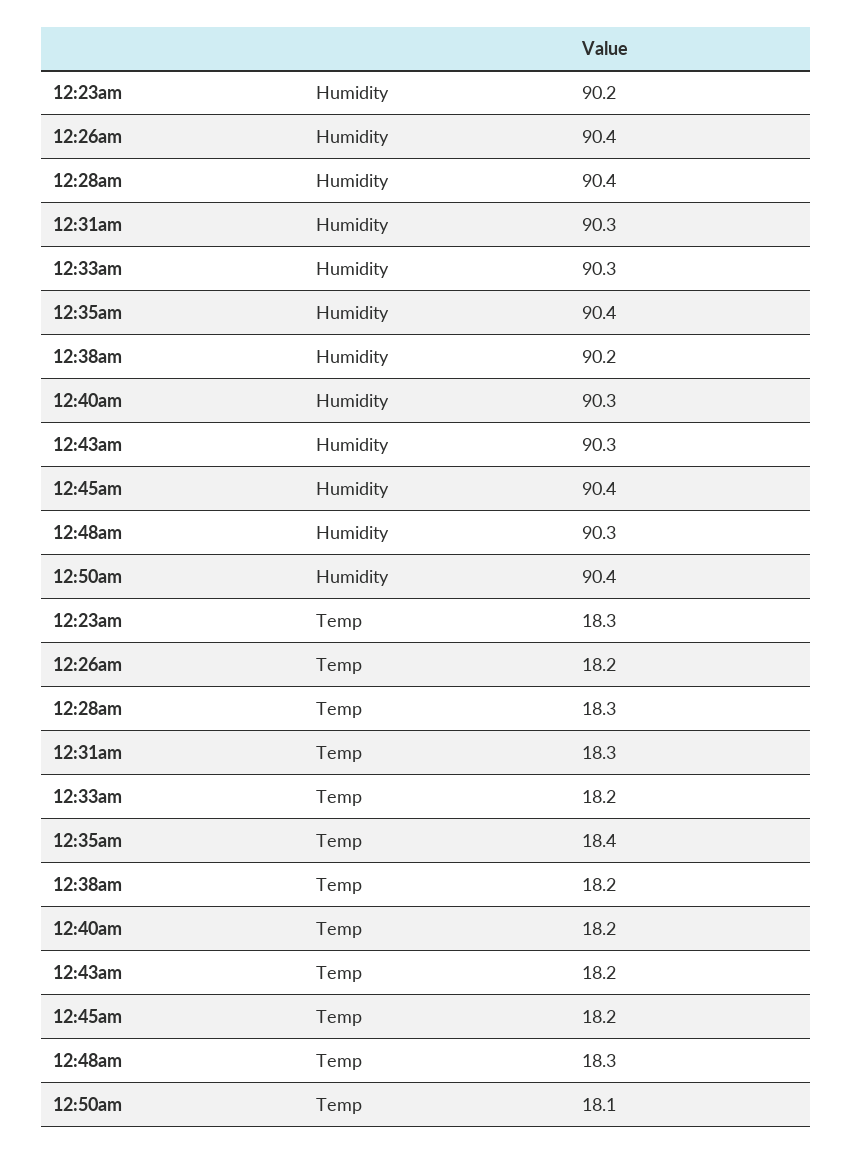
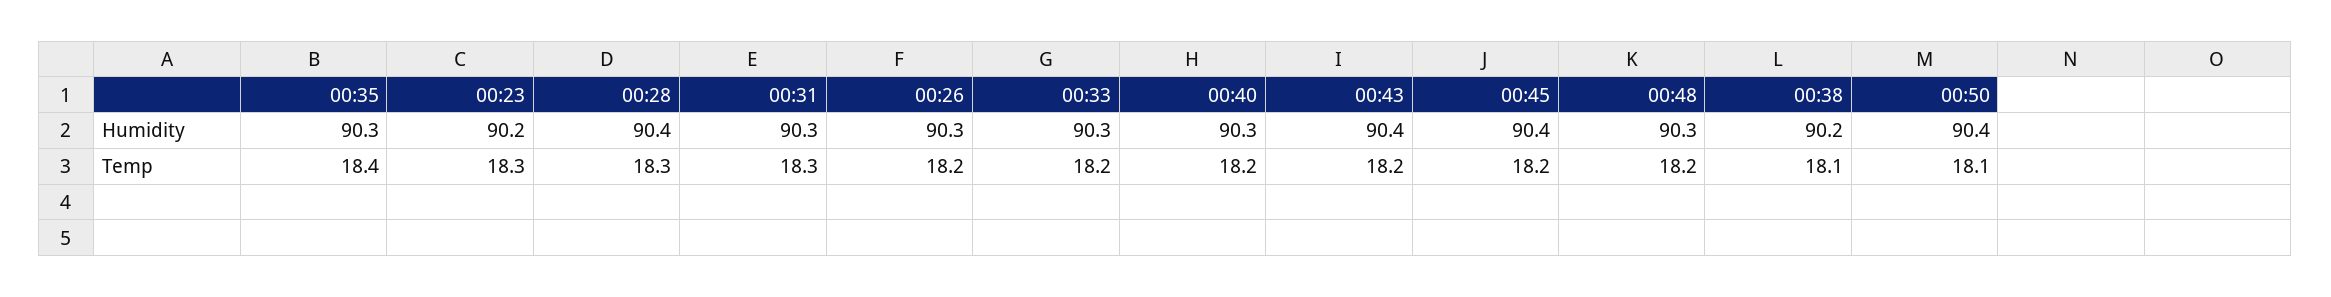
12:26am, Humidity: 90.4 -> 90.3
12:35am, Humidity: 90.4 -> 90.3
12:43am, Humidity: 90.3 -> 90.4
12:38am, Temp: 18.2 -> 18.1
12:48am, Temp: 18.3 -> 18.2

